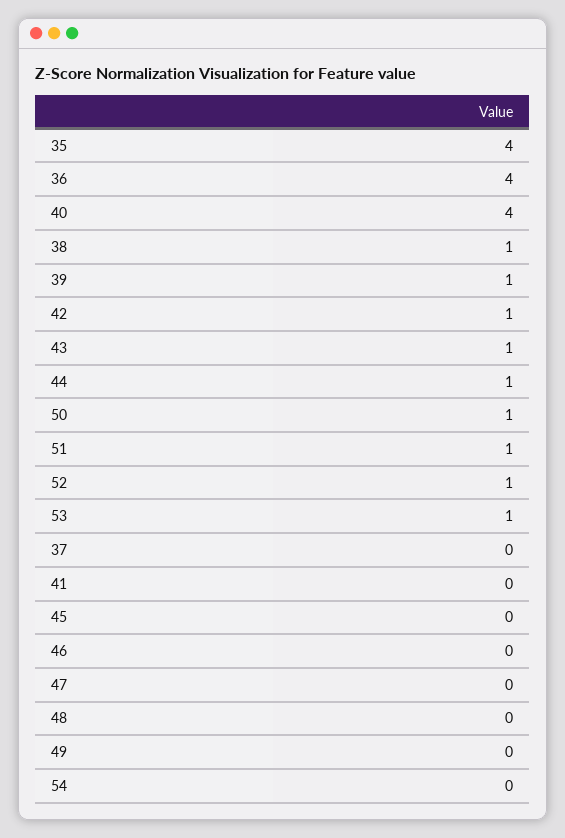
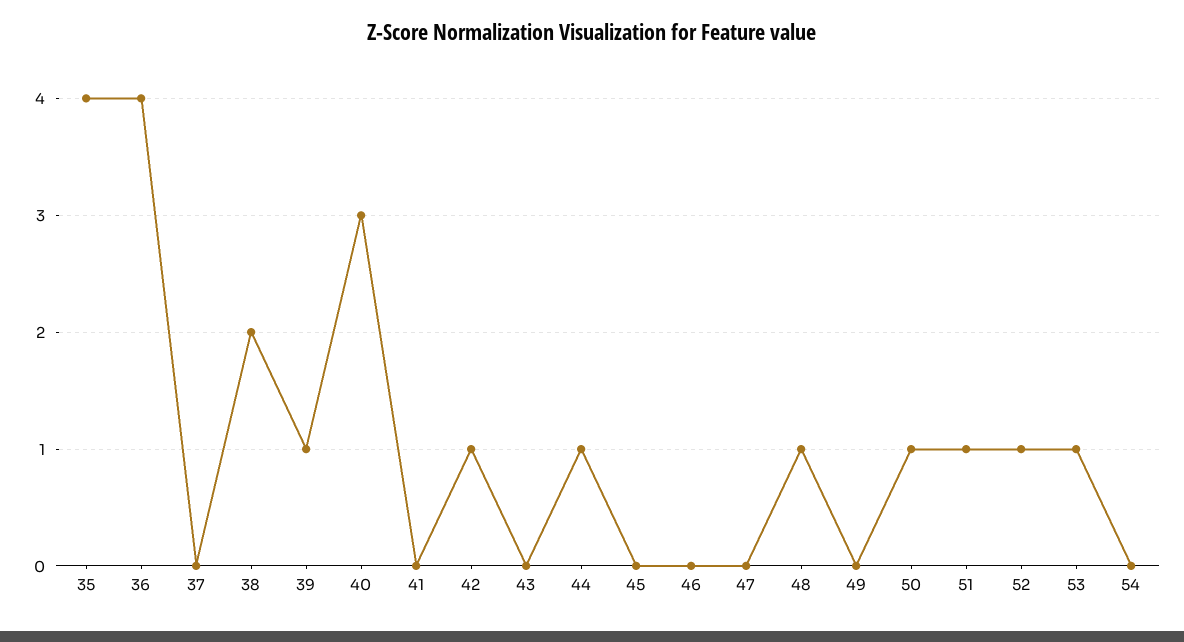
40: 4 -> 3
38: 1 -> 2
43: 1 -> 0
48: 0 -> 1

